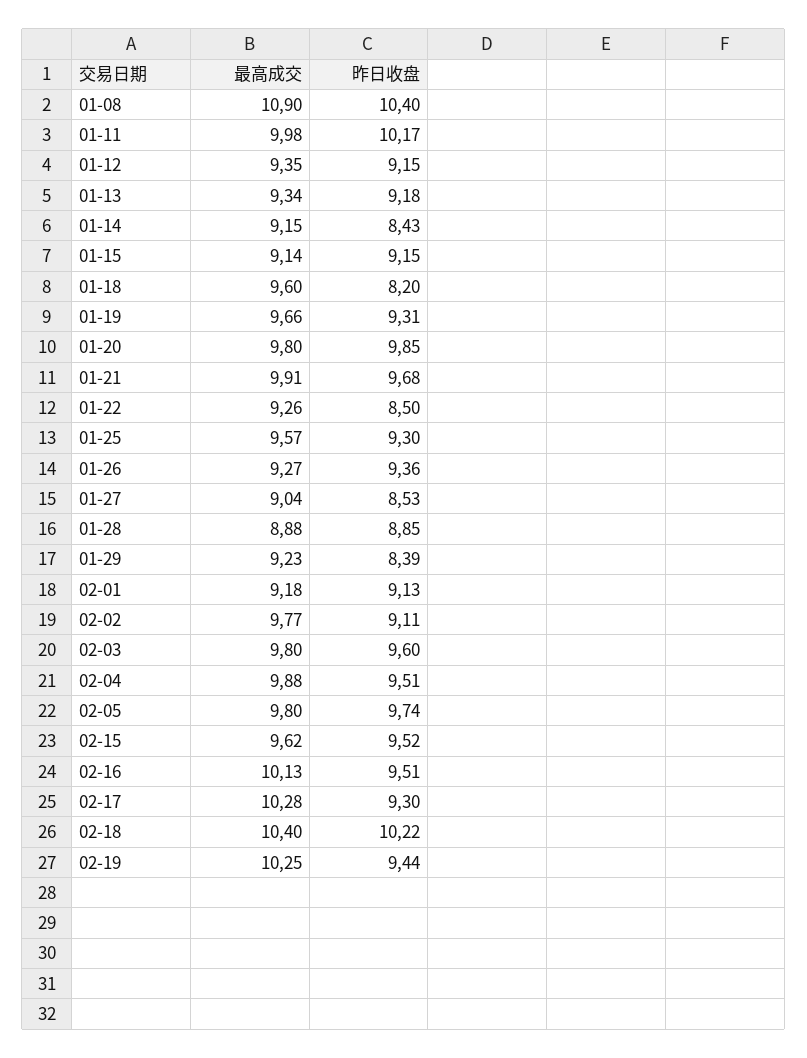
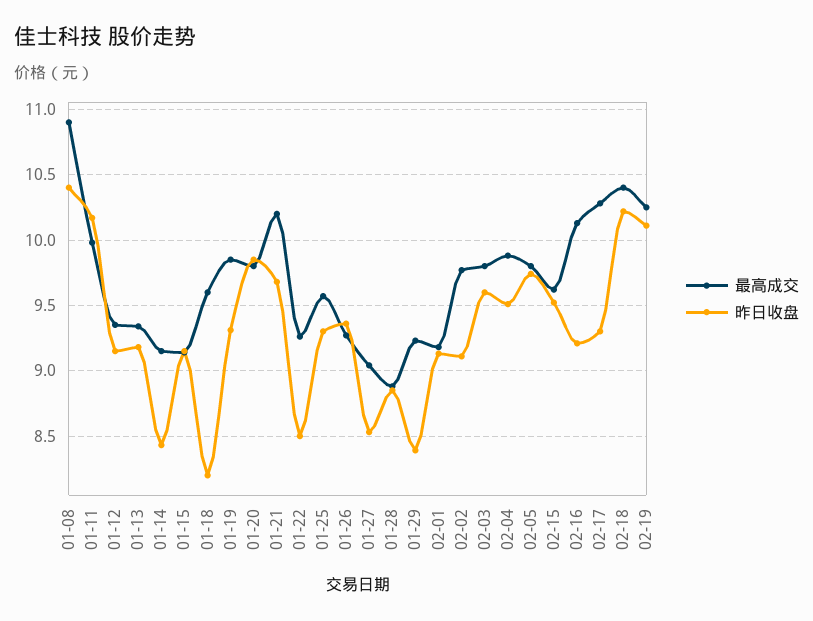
最高成交, 01-19: 9.66 -> 9.85
最高成交, 01-21: 9.91 -> 10.2
昨日收盘, 02-16: 9.51 -> 9.2
昨日收盘, 02-19: 9.44 -> 10.1

